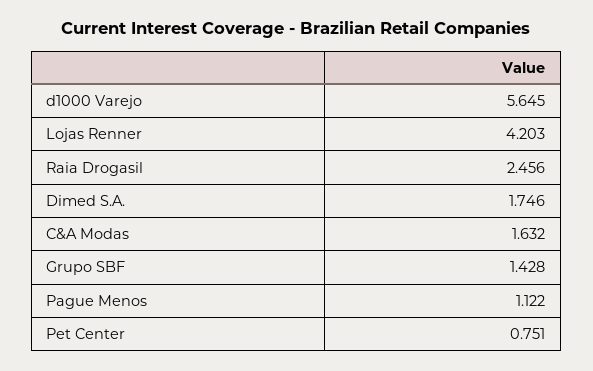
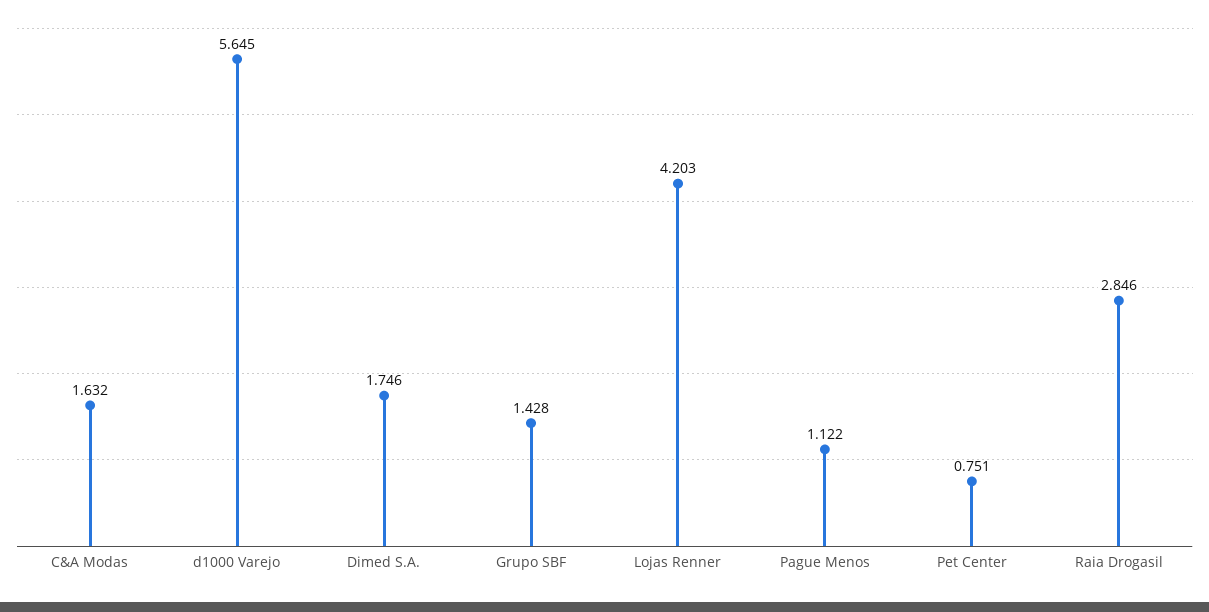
Raia Drogasil: 2.456 -> 2.846

